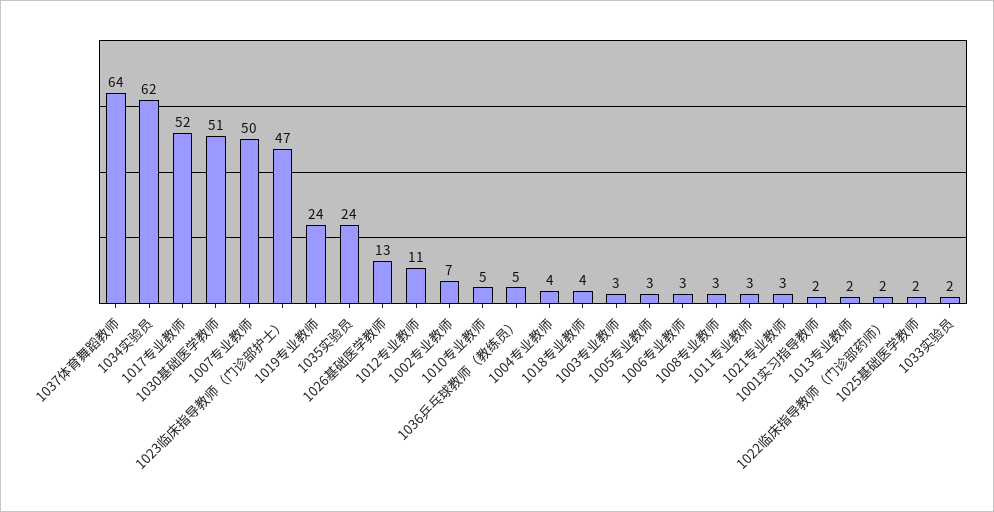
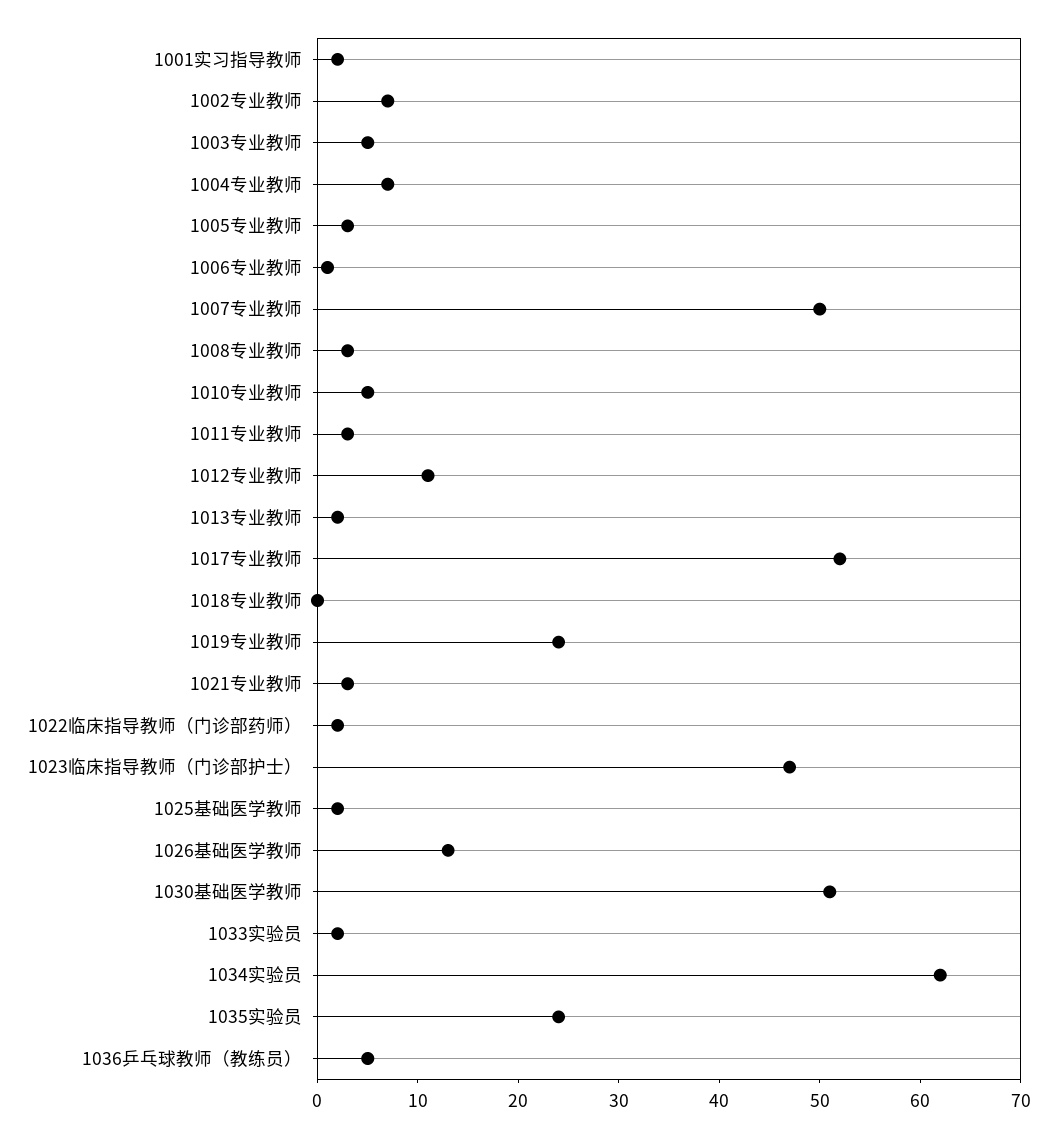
1037体育舞蹈教师: 64 -> none
1004专业教师: 4 -> 7
1018专业教师: 4 -> 0
1003专业教师: 3 -> 5
1006专业教师: 3 -> 1

